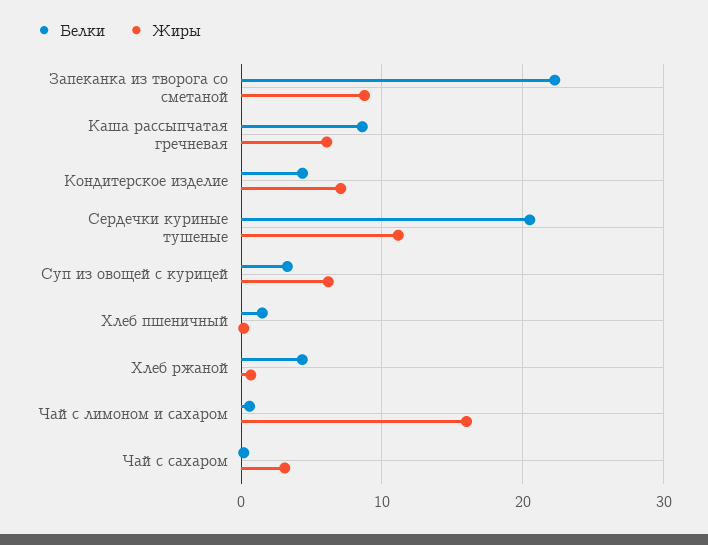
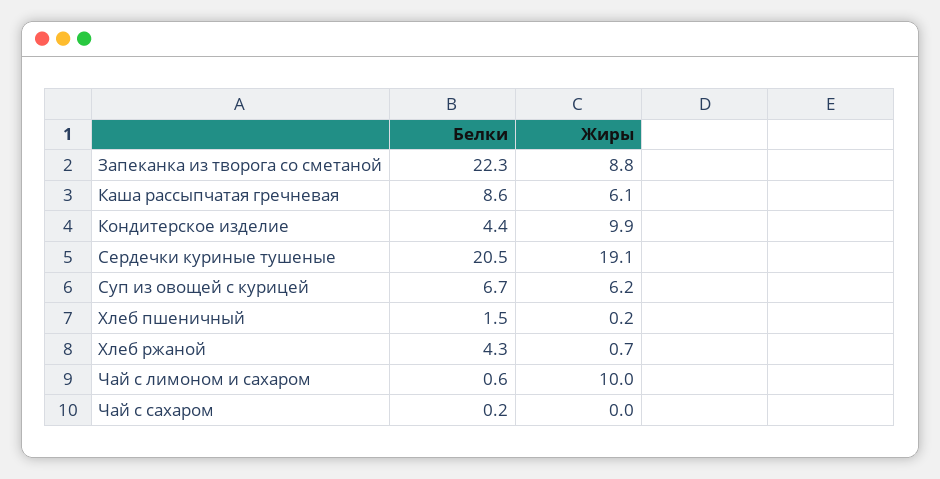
Жиры, Кондитерское изделие: 7 -> 9.9
Жиры, Сердечки куриные тушеные: 11 -> 19.1
Белки, Суп из овощей с курицей: 3 -> 6.7
Жиры, Чай с лимоном и сахаром: 16 -> 10
Жиры, Чай с сахаром: 3 -> 0

